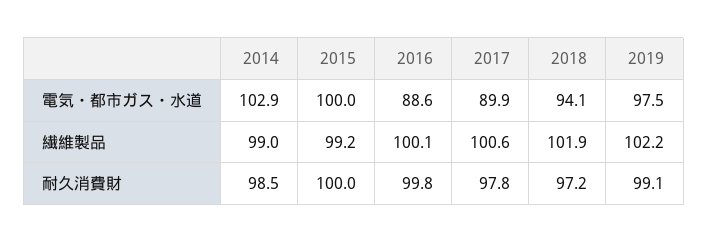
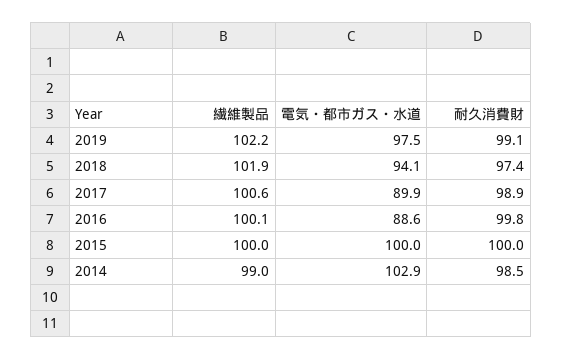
2015, 繊維製品: 99.2 -> 100
2017, 耐久消費財: 97.8 -> 98.9
2018, 耐久消費財: 97.2 -> 97.4

